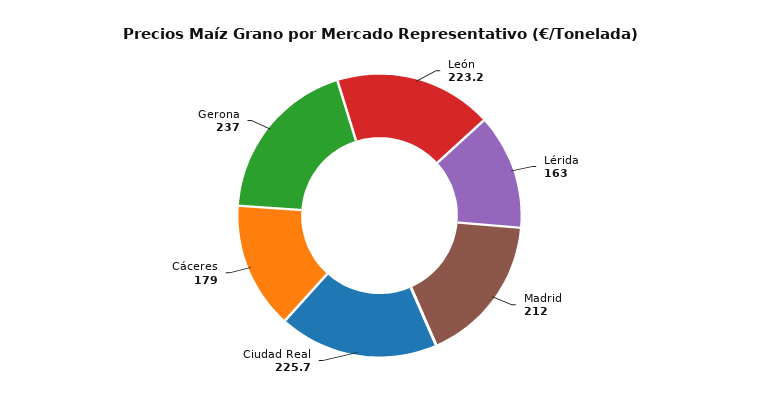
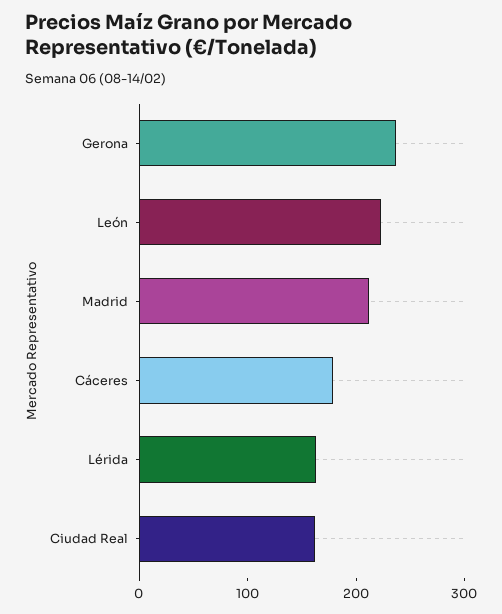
Ciudad Real: 225.7 -> 160

